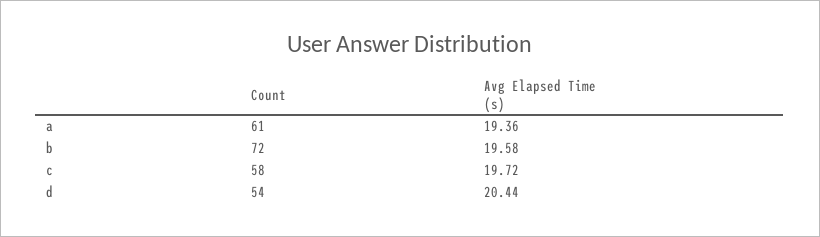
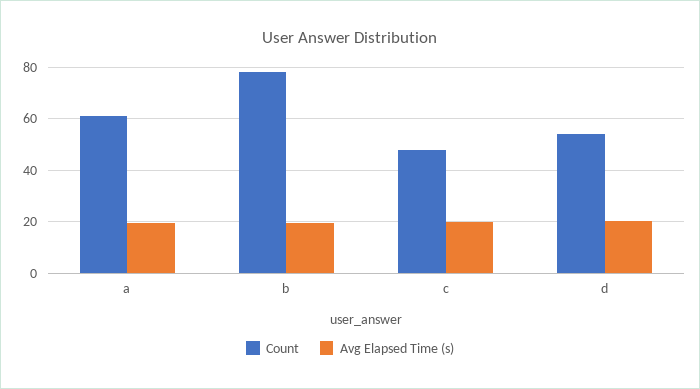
Count, b: 72 -> 77.5
Count, c: 58 -> 47.5

